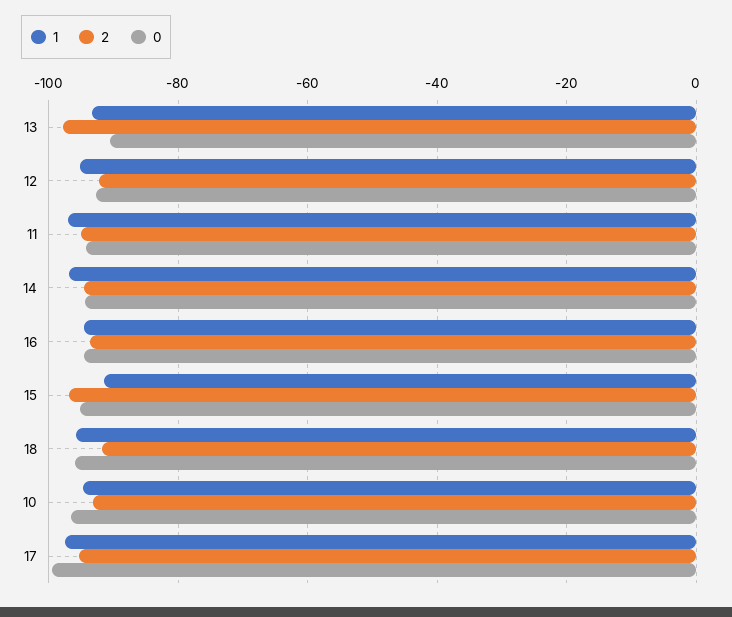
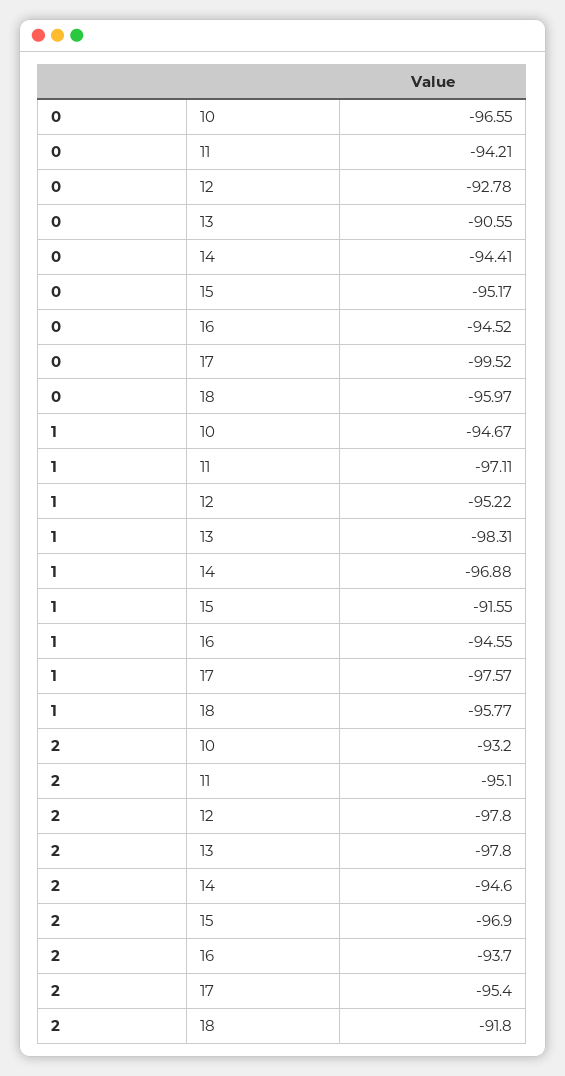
1, 13: -94 -> -98.31
2, 12: -92 -> -97.8

